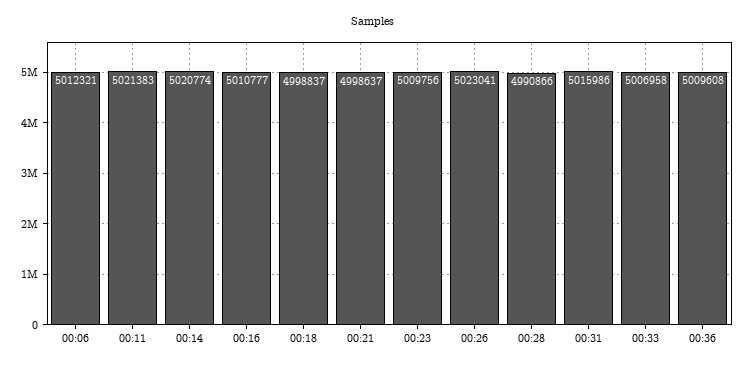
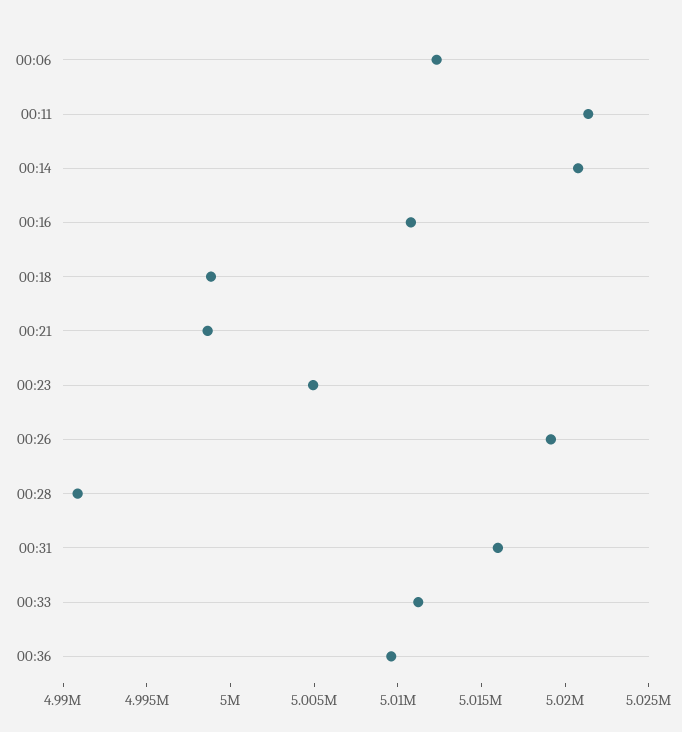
00:23: 5009756 -> 5005000
00:26: 5023041 -> 5019000
00:33: 5006958 -> 5011000

